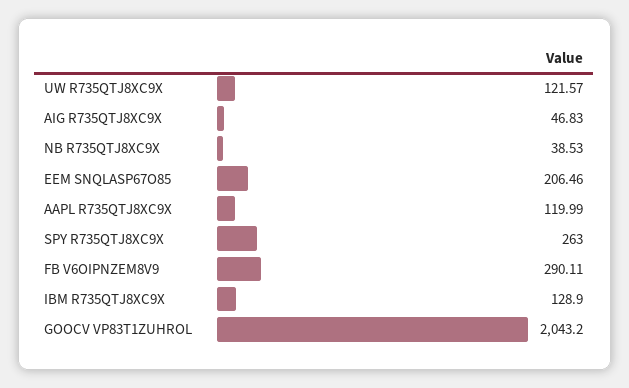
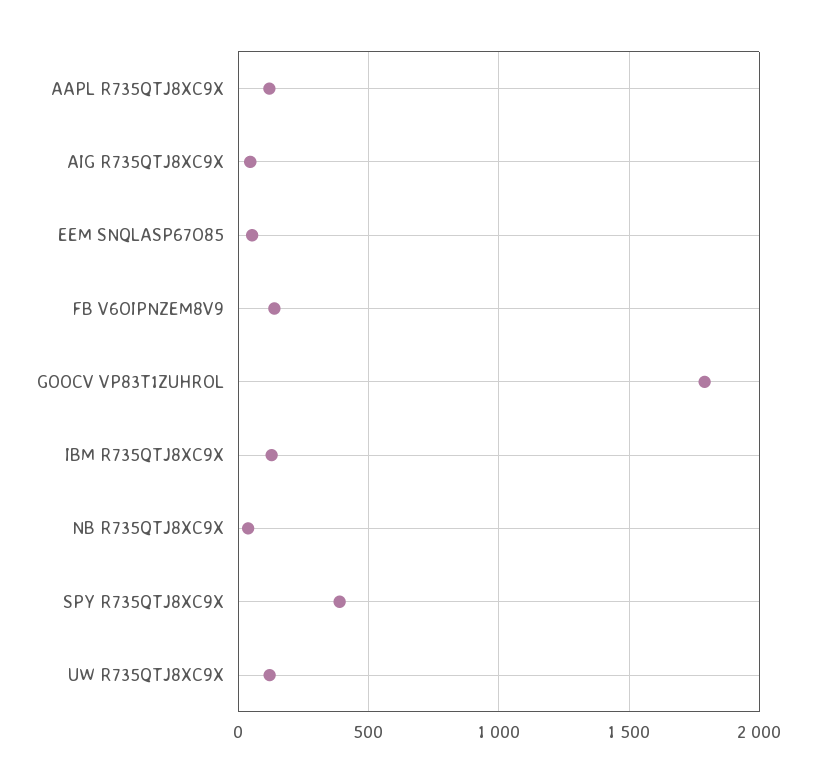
EEM SNQLASP67O85: 206.46 -> 50
SPY R735QTJ8XC9X: 263 -> 400
FB V6OIPNZEM8V9: 290.11 -> 150
GOOCV VP83T1ZUHROL: 2043.2 -> 1800

